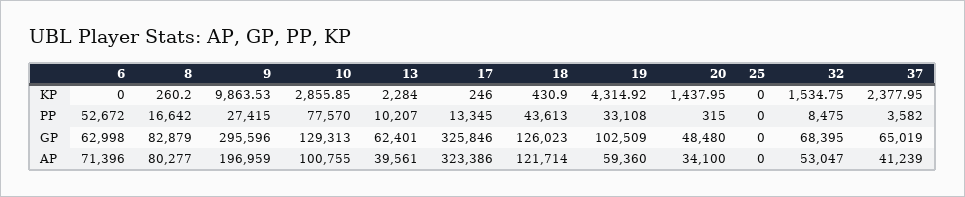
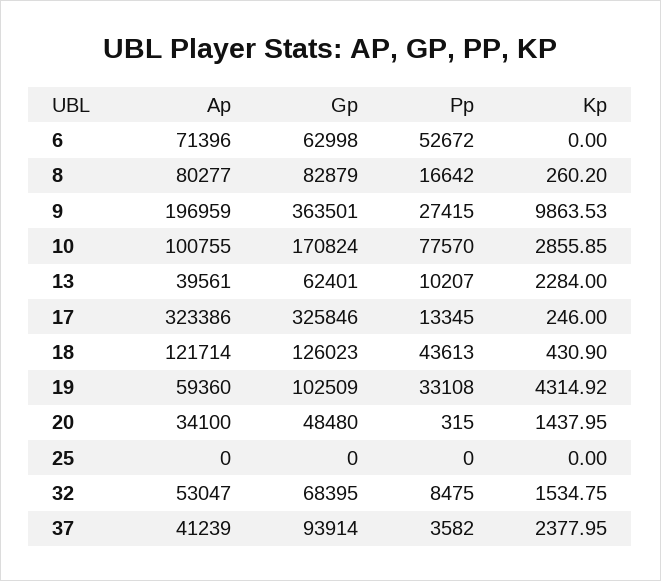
9, GP: 295596 -> 363501
10, GP: 129313 -> 170824
37, GP: 65019 -> 93914

